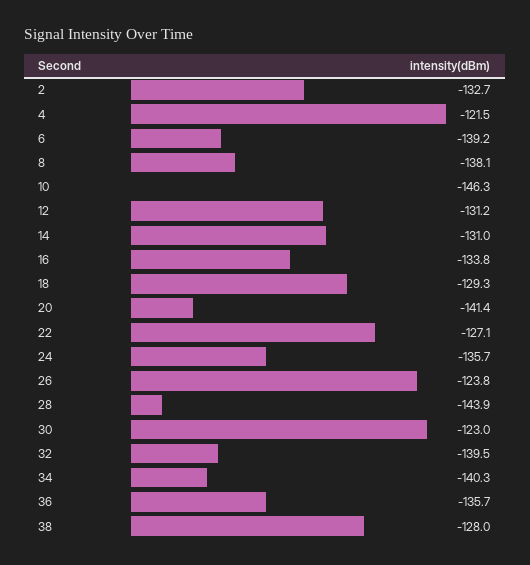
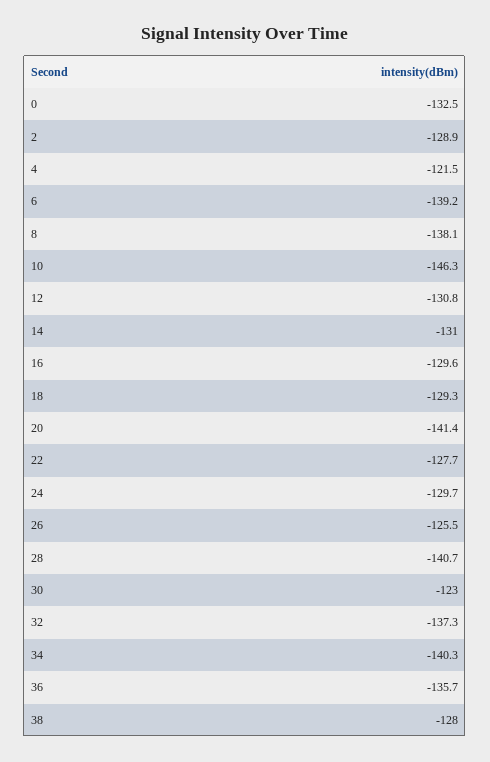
2: -132.7 -> -128.9
12: -131.2 -> -130.8
16: -133.8 -> -129.6
22: -127.1 -> -127.7
24: -135.7 -> -129.7
26: -123.8 -> -125.5
28: -143.9 -> -140.7
32: -139.5 -> -137.3
0: none -> -132.5

